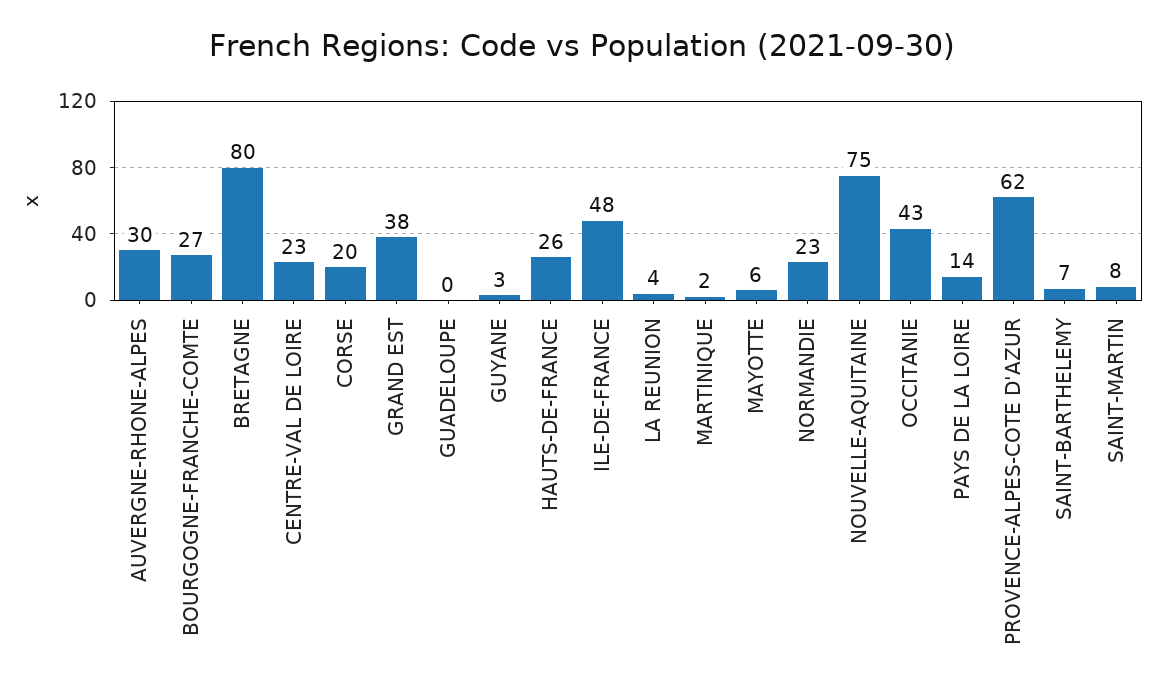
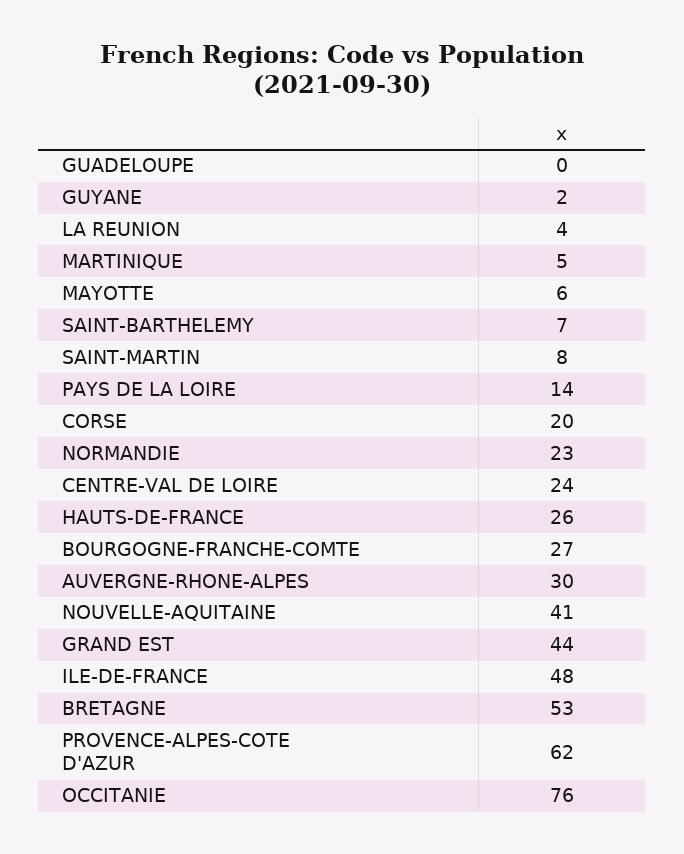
BRETAGNE: 80 -> 53
CENTRE-VAL DE LOIRE: 23 -> 24
GRAND EST: 38 -> 44
GUYANE: 3 -> 2
MARTINIQUE: 2 -> 5
NOUVELLE-AQUITAINE: 75 -> 41
OCCITANIE: 43 -> 76

